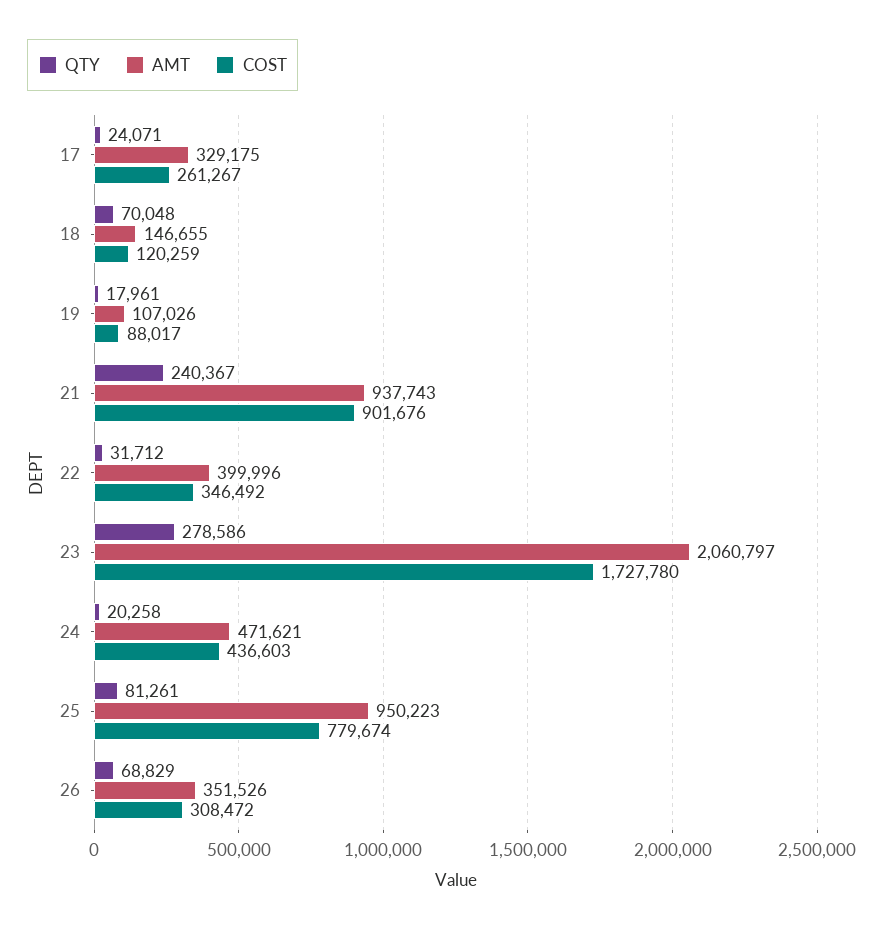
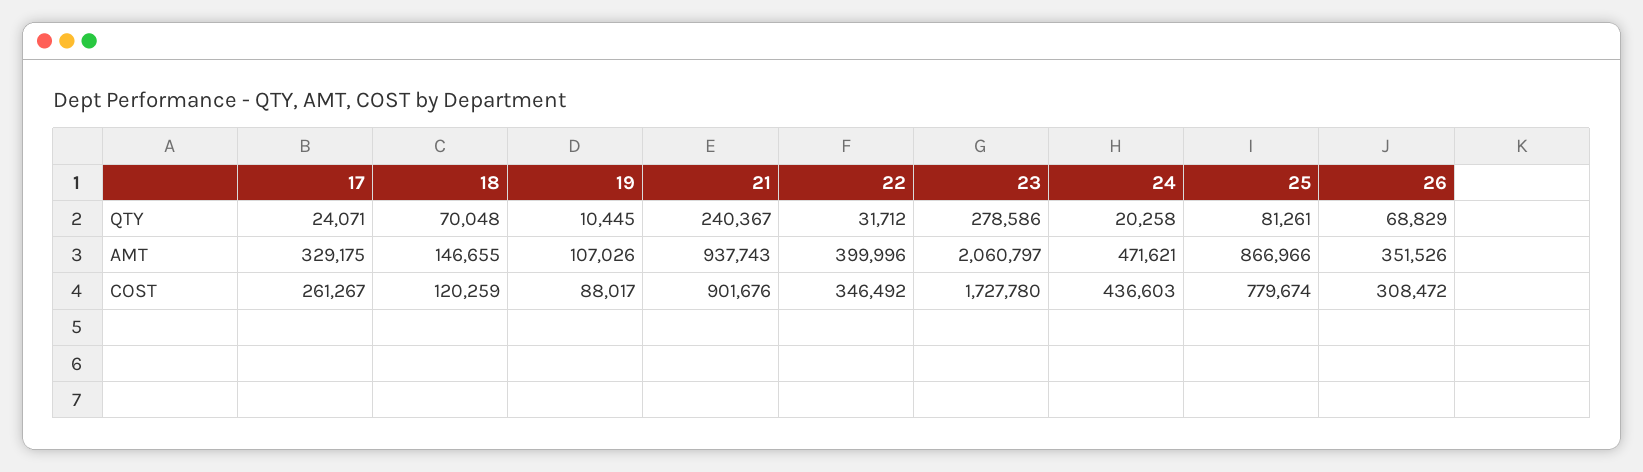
QTY, 19: 17961 -> 10445
AMT, 25: 950223 -> 866966

